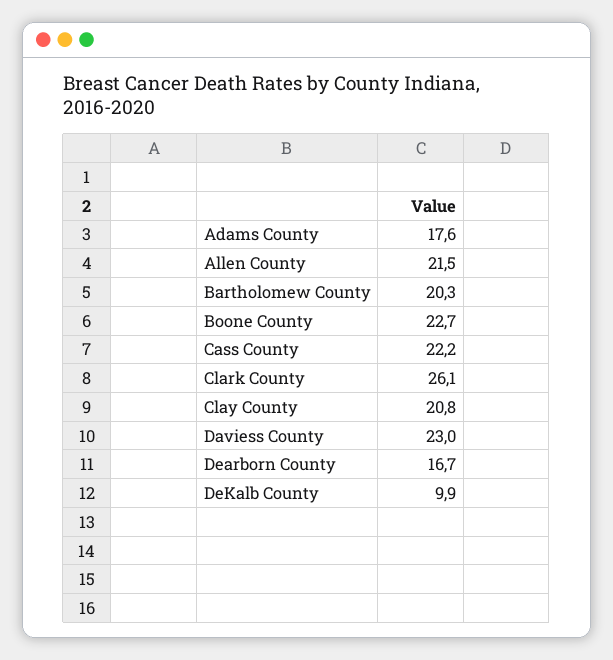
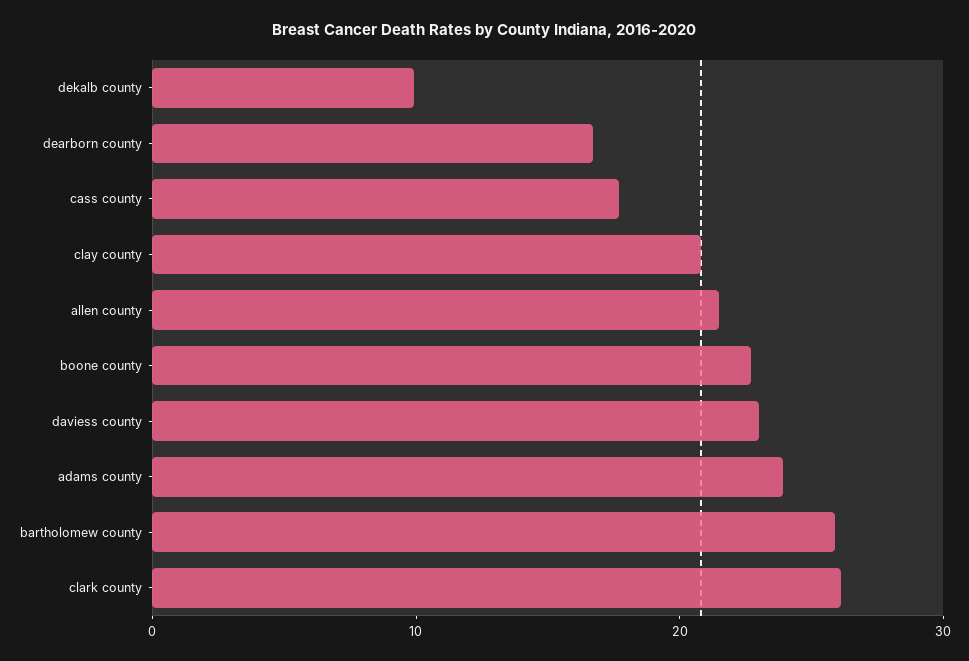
Adams County: 17.6 -> 24
Bartholomew County: 20.3 -> 26
Cass County: 22.2 -> 18

